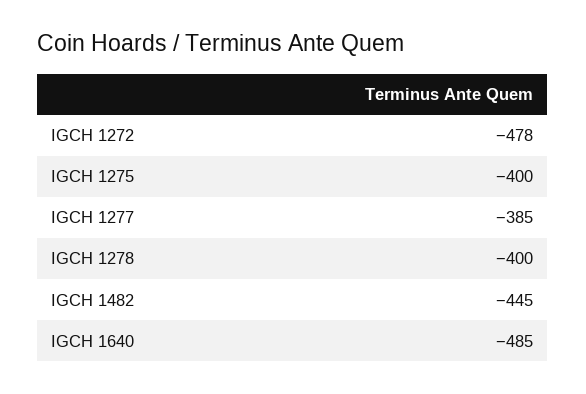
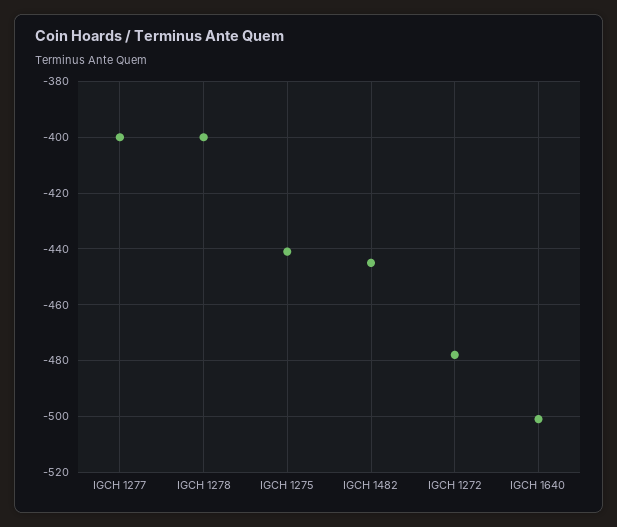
IGCH 1275: -400 -> -440
IGCH 1277: -385 -> -400
IGCH 1640: -485 -> -500

